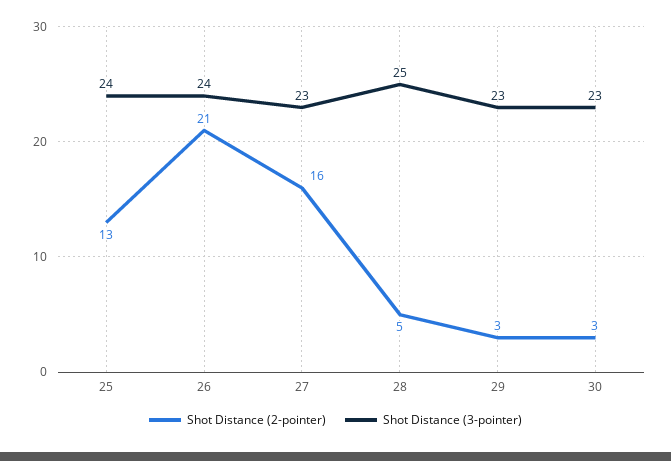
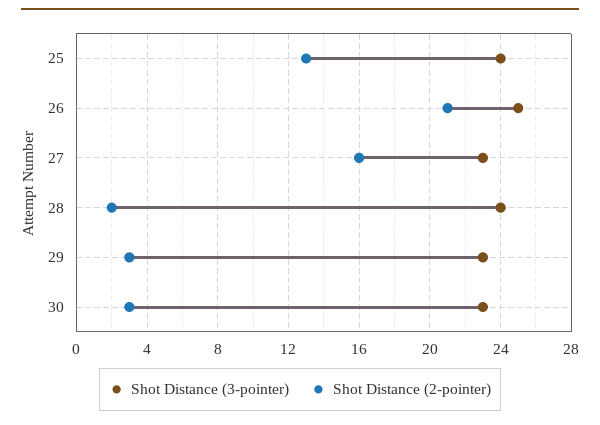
Shot Distance (3-pointer), 26: 24 -> 25
Shot Distance (2-pointer), 28: 5 -> 2
Shot Distance (3-pointer), 28: 25 -> 24

